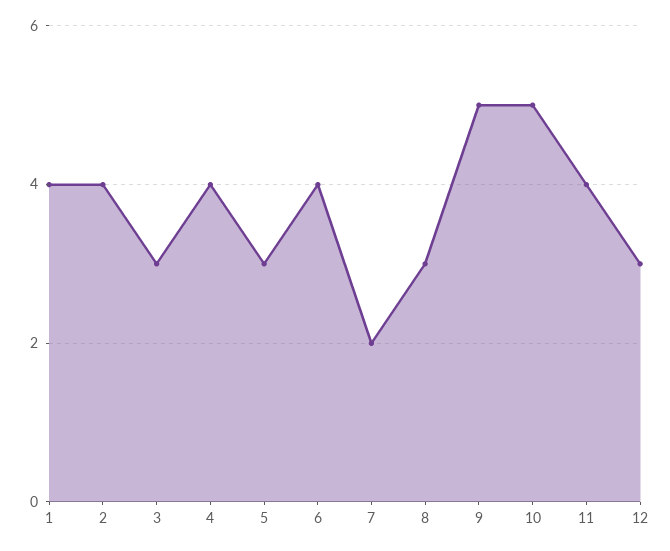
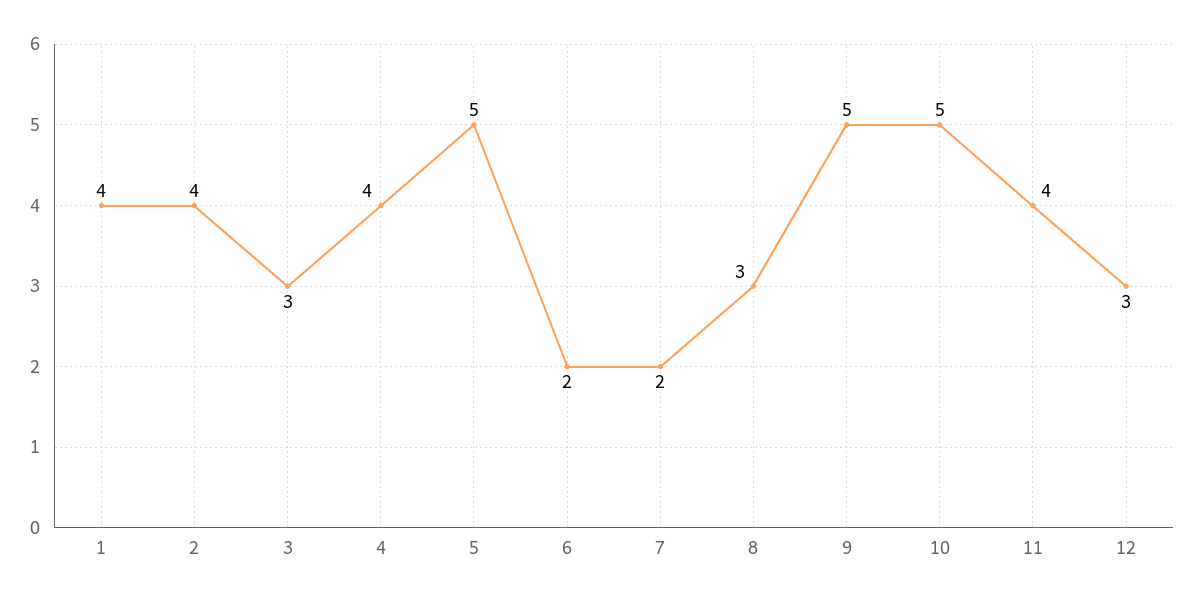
5: 3 -> 5
6: 4 -> 2

